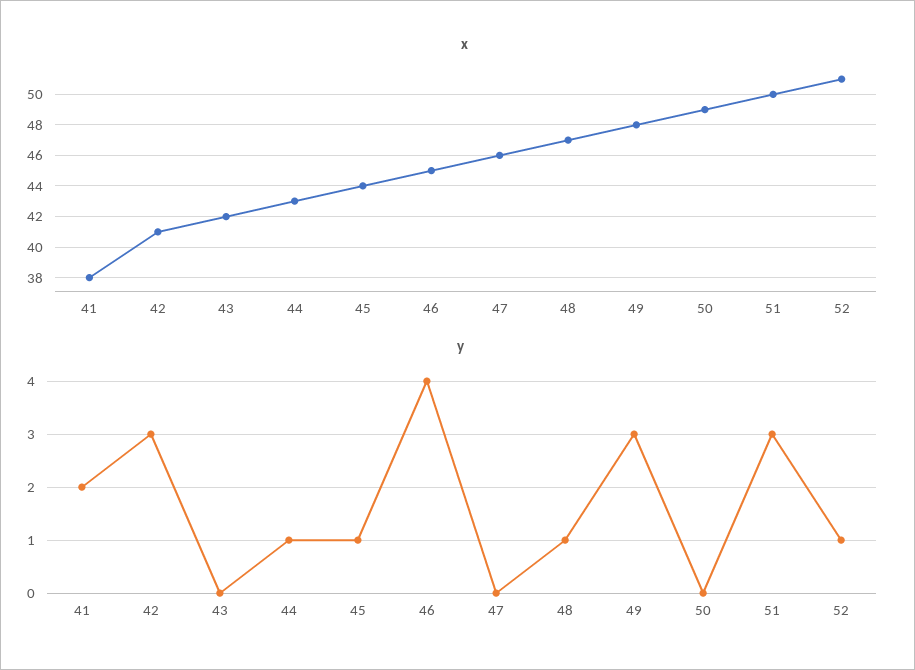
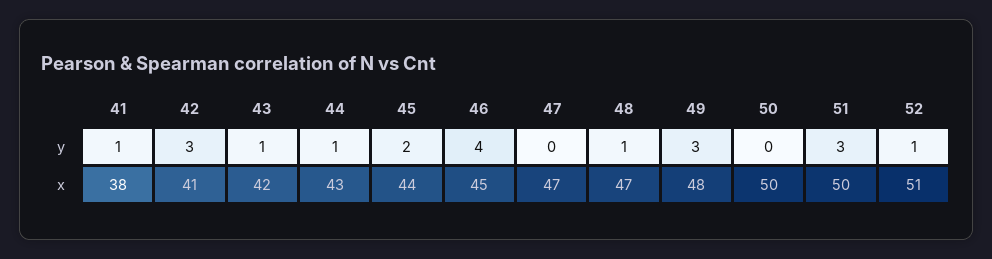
x, 47: 46 -> 47
x, 50: 49 -> 50
y, 41: 2 -> 1
y, 43: 0 -> 1
y, 45: 1 -> 2

